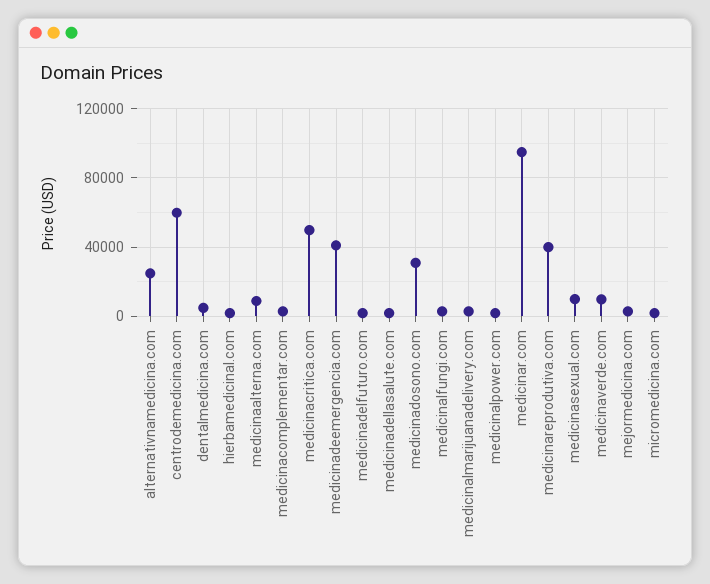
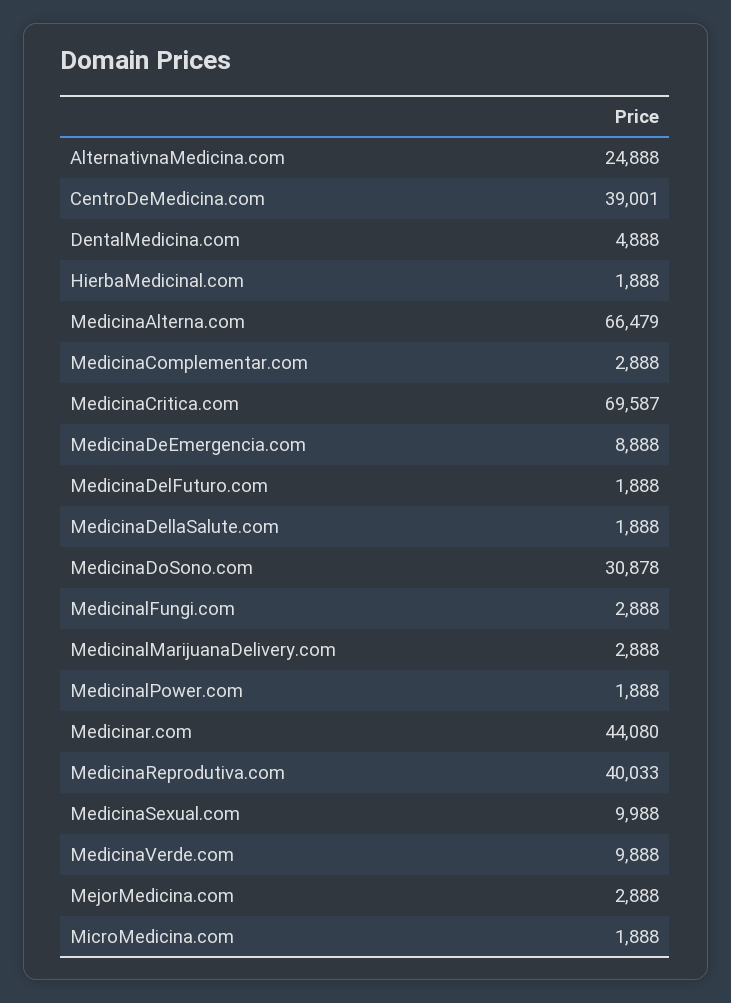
centrodemedicina.com: 60000 -> 39001
medicinaalterna.com: 10000 -> 66479
medicinacritica.com: 50000 -> 69587
medicinadeemergencia.com: 40000 -> 8888
medicinar.com: 95000 -> 44080

